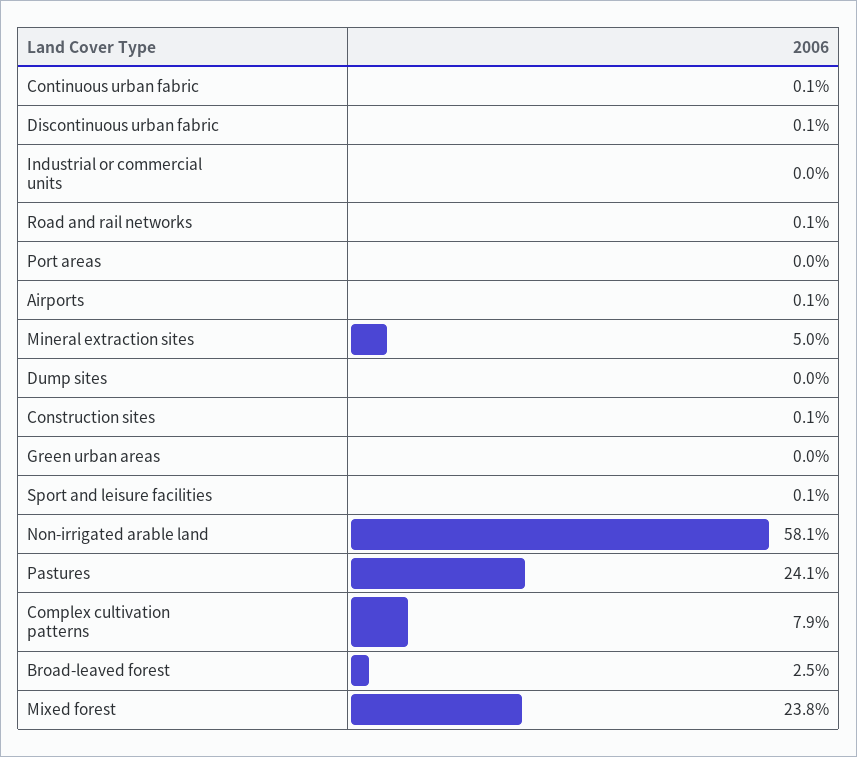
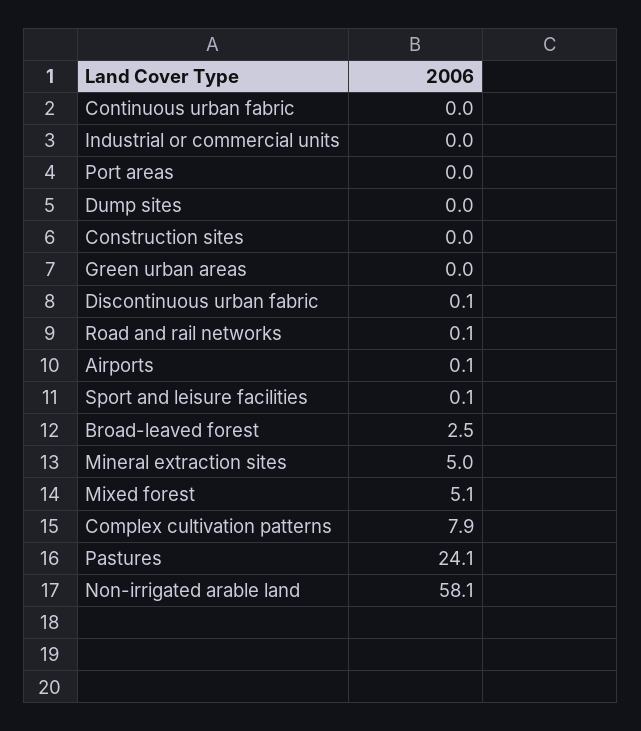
Continuous urban fabric: 0.1 -> 0
Construction sites: 0.1 -> 0
Mixed forest: 23.8 -> 5.1

